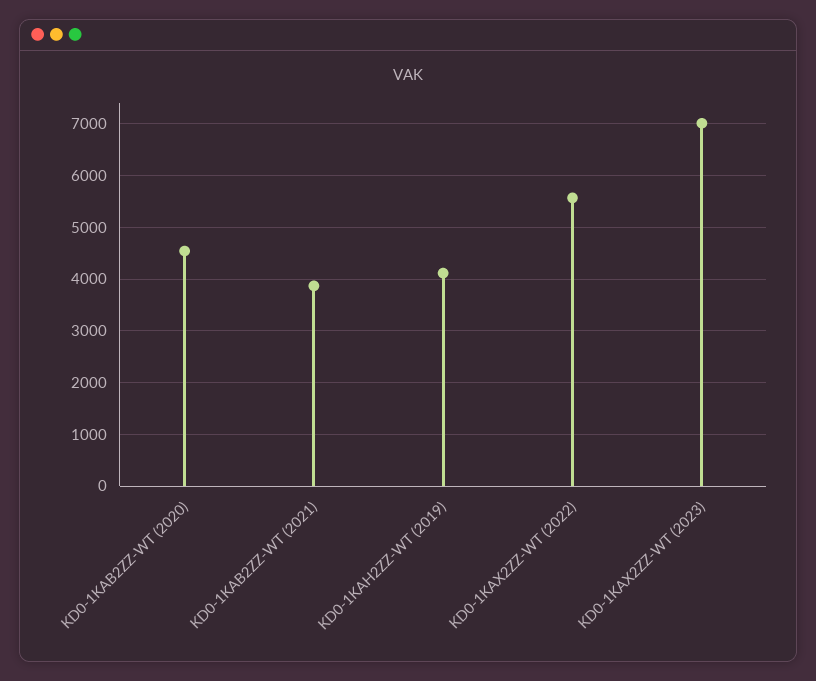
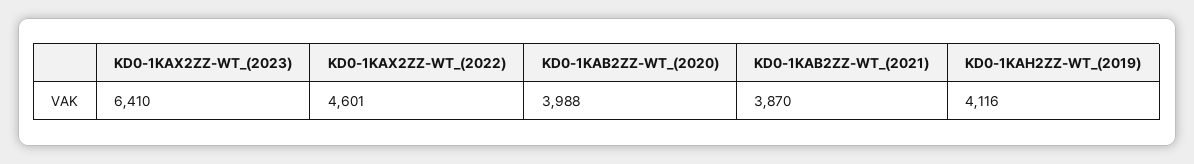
KD0-1KAB2ZZ-WT (2020): 4600 -> 3988
KD0-1KAX2ZZ-WT (2022): 5600 -> 4601
KD0-1KAX2ZZ-WT (2023): 7000 -> 6410

